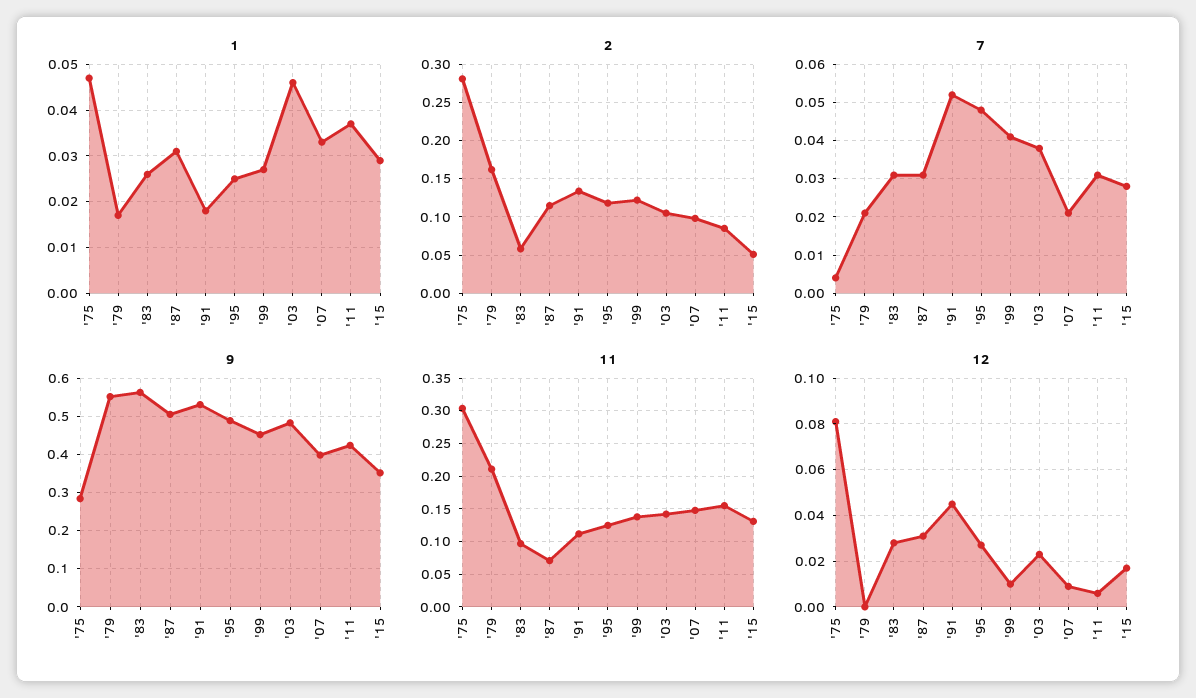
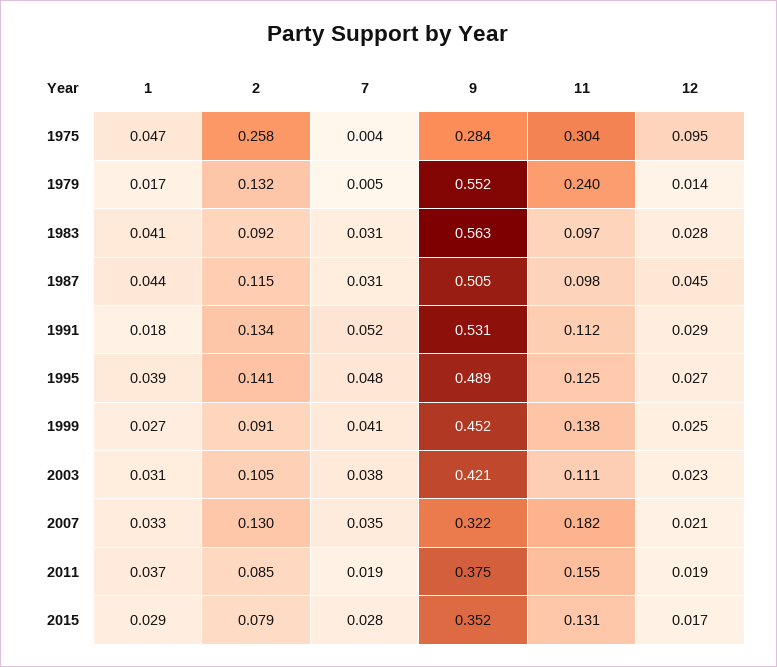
1, '83: 0.025 -> 0.041
1, '87: 0.03 -> 0.044
1, '95: 0.025 -> 0.039
1, '03: 0.045 -> 0.031
2, '75: 0.28 -> 0.258
2, '79: 0.16 -> 0.132
2, '83: 0.06 -> 0.092
2, '95: 0.12 -> 0.141
2, '99: 0.12 -> 0.091
2, '07: 0.1 -> 0.13
2, '15: 0.05 -> 0.079
7, '79: 0.02 -> 0.005
7, '07: 0.02 -> 0.035
7, '11: 0.03 -> 0.019
9, '03: 0.48 -> 0.421
9, '07: 0.4 -> 0.322
9, '11: 0.42 -> 0.375
11, '79: 0.21 -> 0.24
11, '87: 0.07 -> 0.098
11, '03: 0.14 -> 0.111
11, '07: 0.15 -> 0.182
12, '75: 0.08 -> 0.095
12, '79: 0 -> 0.014
12, '87: 0.03 -> 0.045
12, '91: 0.045 -> 0.029
12, '99: 0.01 -> 0.025
12, '07: 0.01 -> 0.021
12, '11: 0.005 -> 0.019

